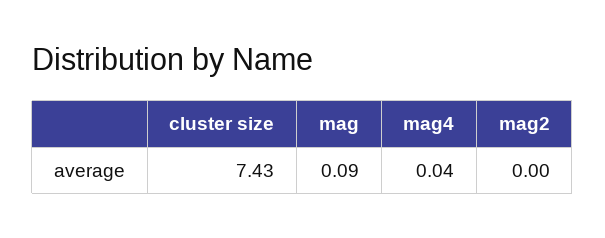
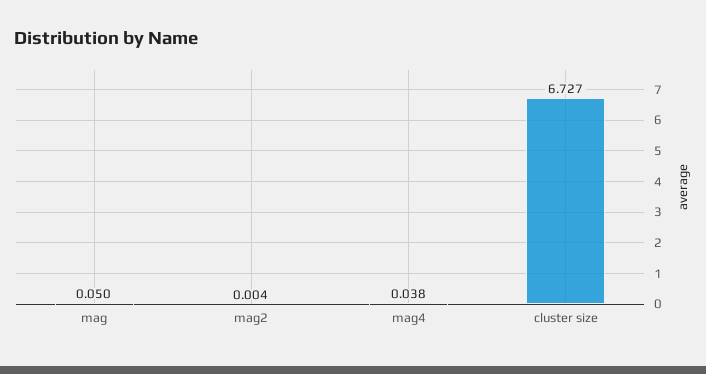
cluster size: 7.43 -> 6.727
mag: 0.09 -> 0.05

